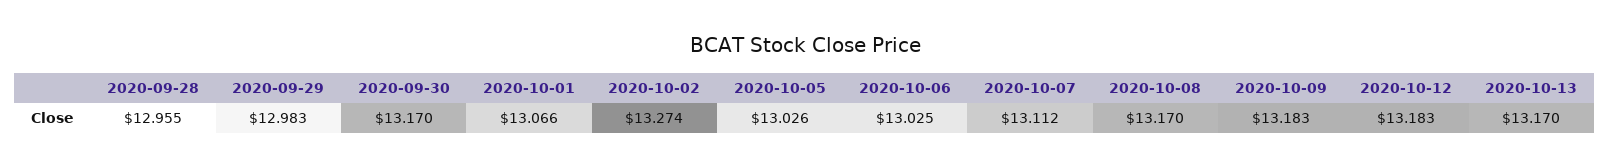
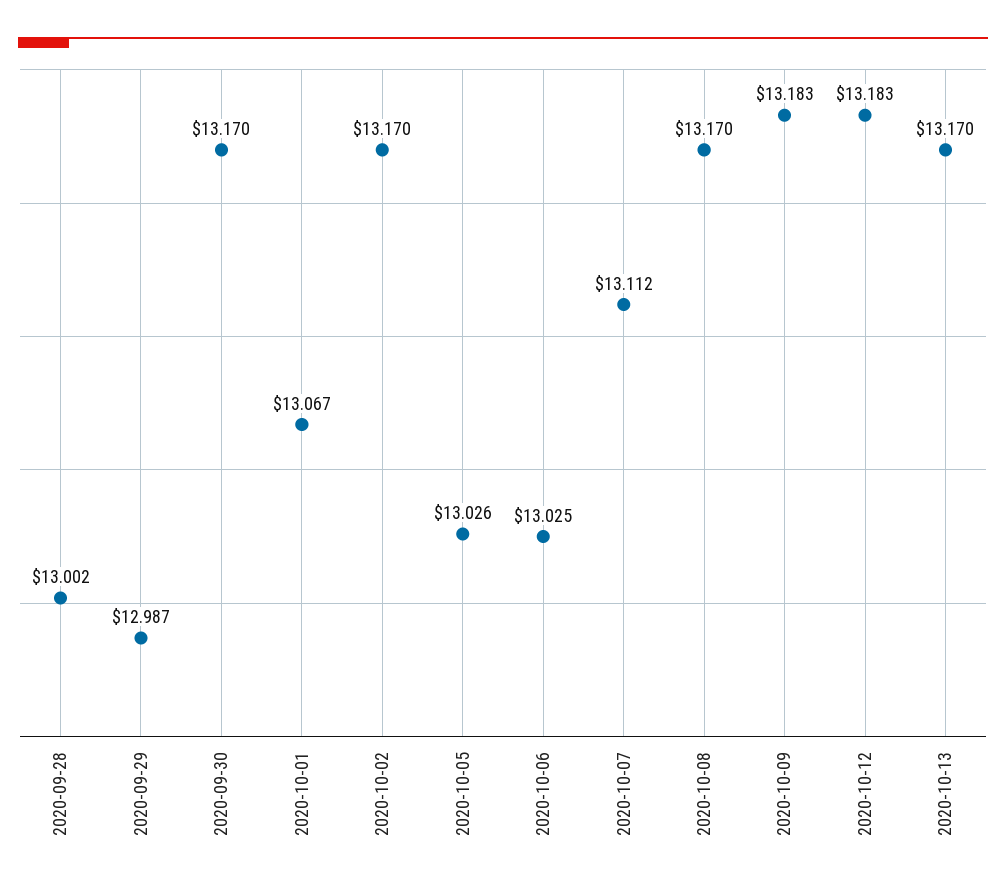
2020-09-28: 12.955 -> 13.002
2020-09-29: 12.983 -> 12.987
2020-10-01: 13.066 -> 13.067
2020-10-02: 13.274 -> 13.17

